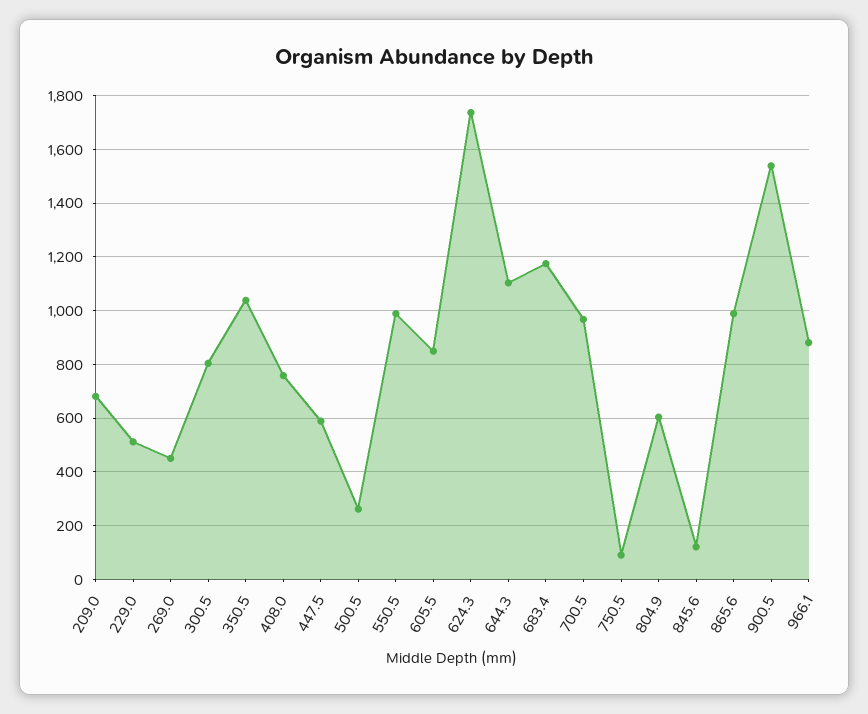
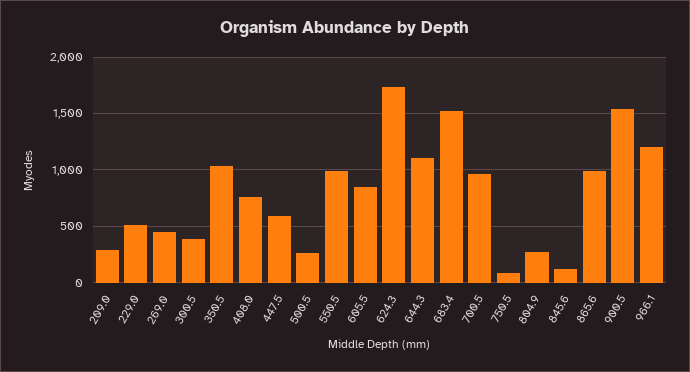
209.0: 675 -> 300
300.5: 800 -> 400
683.4: 1175 -> 1500
804.9: 600 -> 300
966.1: 875 -> 1200

